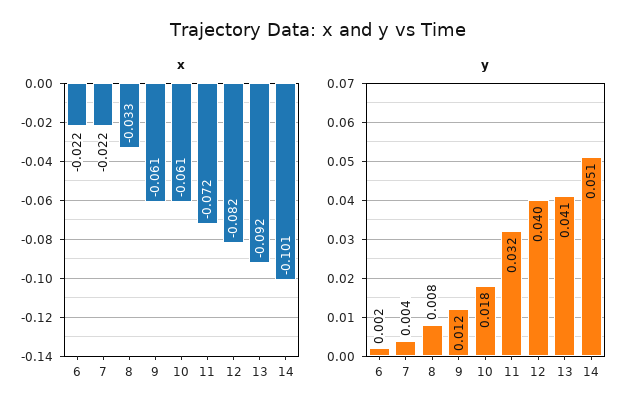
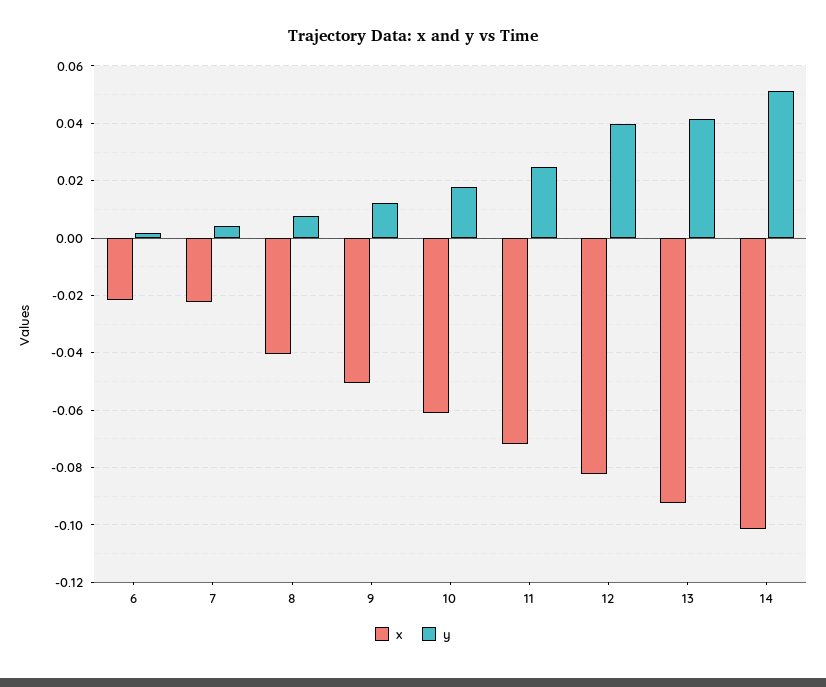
x, 8: -0.033 -> -0.04
x, 9: -0.061 -> -0.05
y, 11: 0.032 -> 0.025

